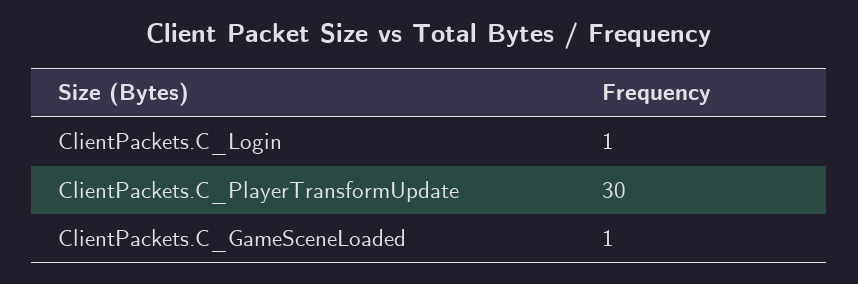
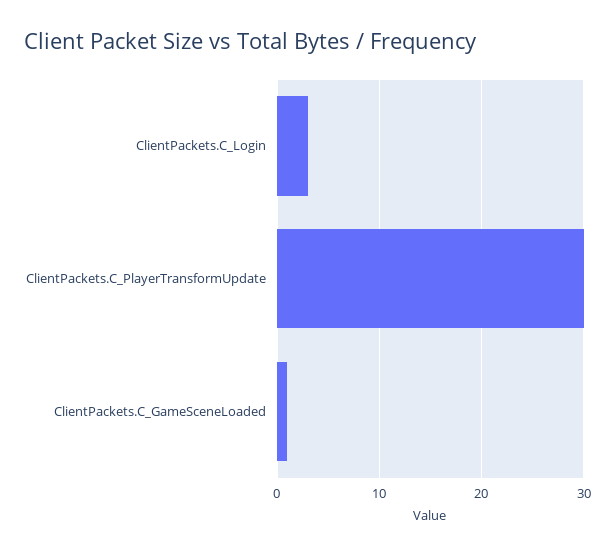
ClientPackets.C_Login: 1 -> 3

